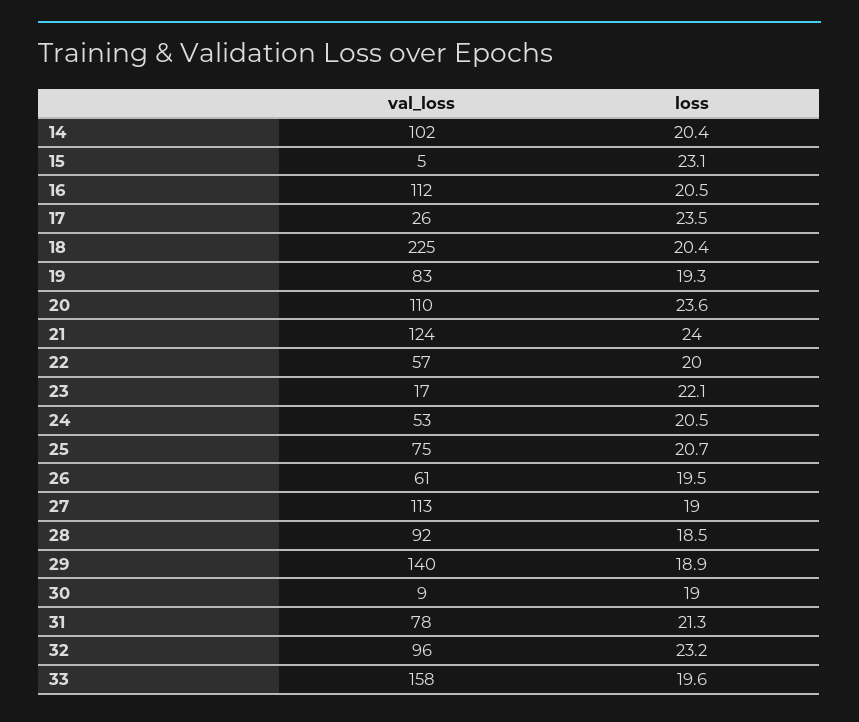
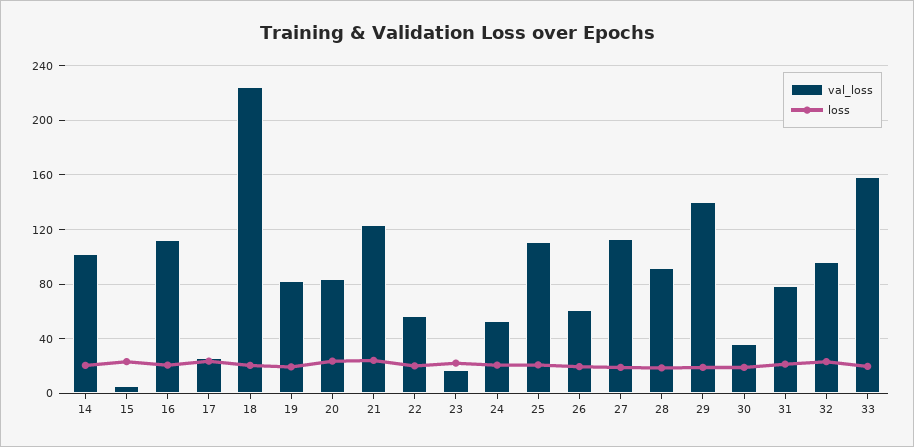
val_loss, 20: 110 -> 85
val_loss, 25: 75 -> 110
val_loss, 30: 9 -> 35

